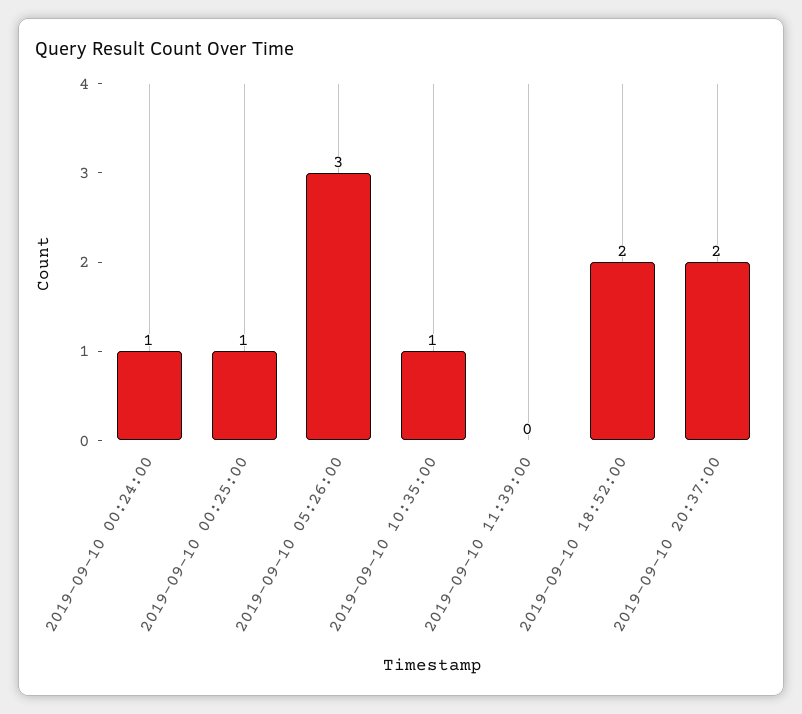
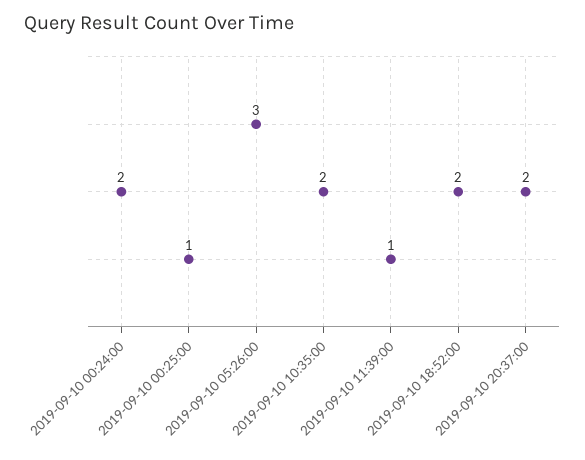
2019-09-10 00:24:00: 1 -> 2
2019-09-10 10:35:00: 1 -> 2
2019-09-10 11:39:00: 0 -> 1

